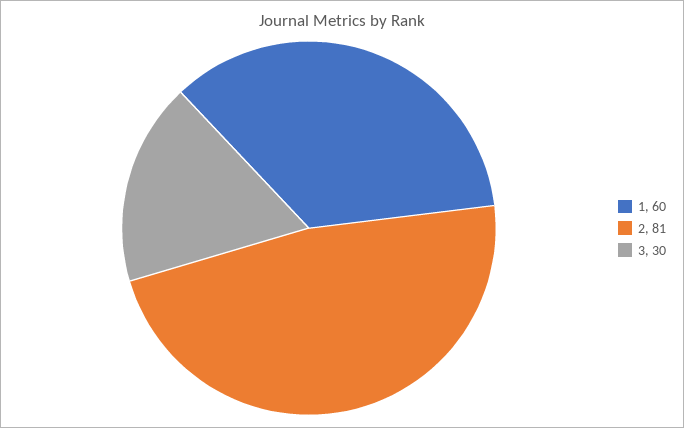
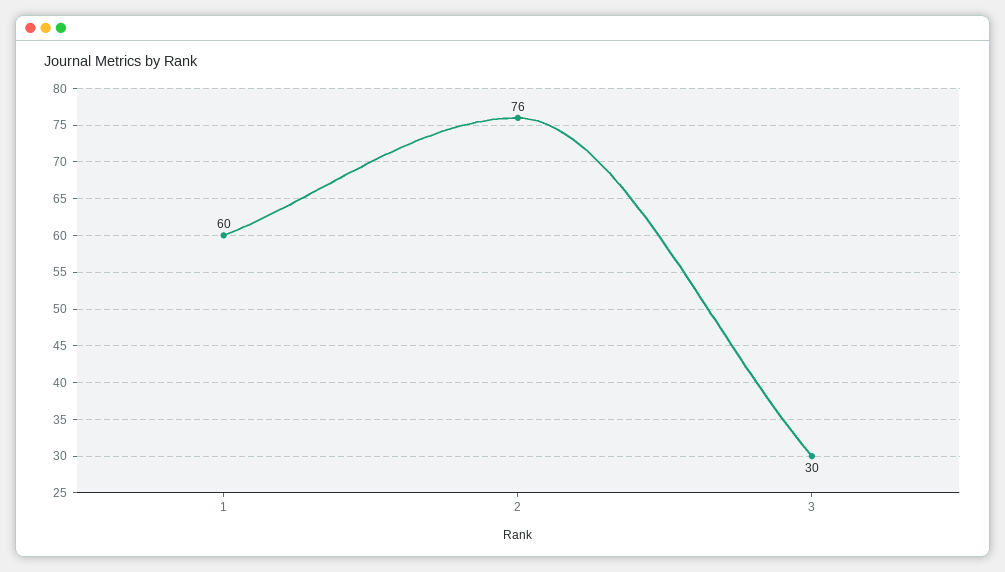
2: 81 -> 76

